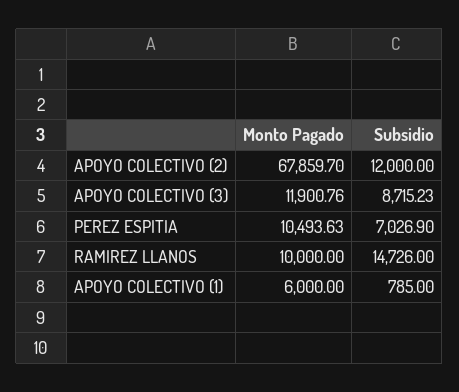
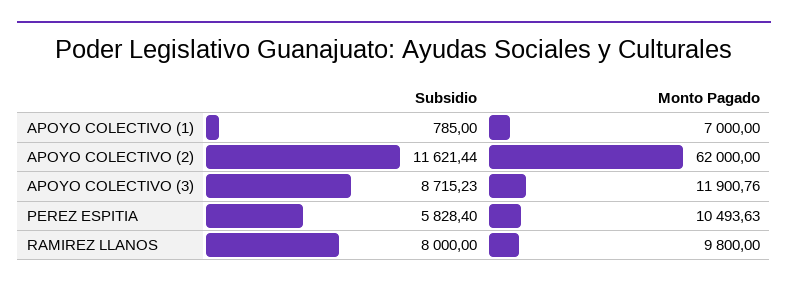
Monto Pagado, APOYO COLECTIVO (2): 67859.7 -> 62000
Subsidio, APOYO COLECTIVO (2): 12000 -> 11621.44
Subsidio, PEREZ ESPITIA: 7026.9 -> 5828.4
Monto Pagado, RAMIREZ LLANOS: 10000 -> 9800
Subsidio, RAMIREZ LLANOS: 14726 -> 8000
Monto Pagado, APOYO COLECTIVO (1): 6000 -> 7000

